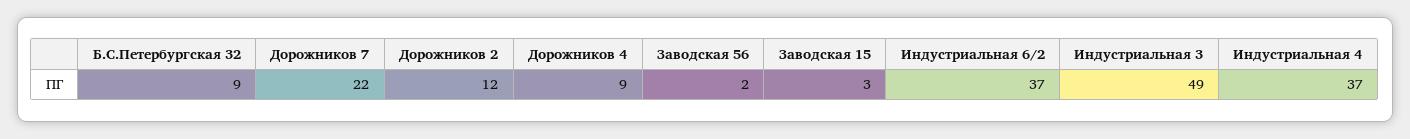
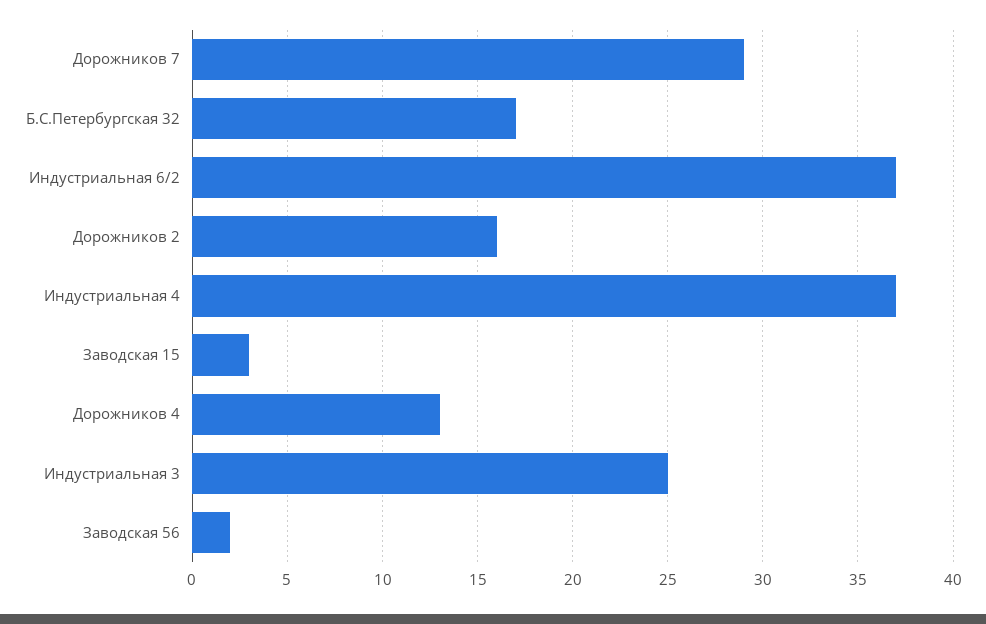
Б.С.Петербургская 32: 9 -> 17
Дорожников 7: 22 -> 29
Дорожников 2: 12 -> 16
Дорожников 4: 9 -> 13
Индустриальная 3: 49 -> 25

